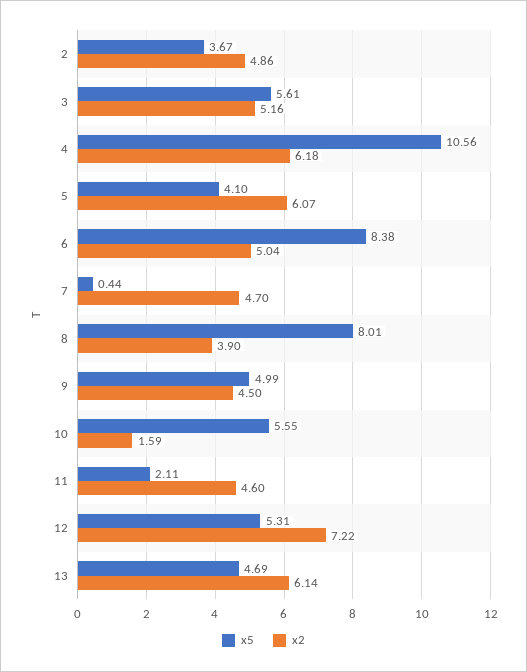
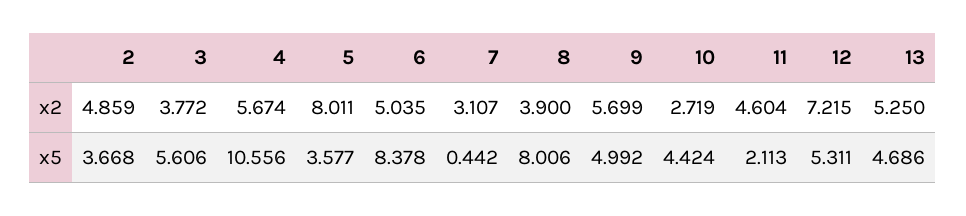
x2, 3: 5.16 -> 3.772
x2, 4: 6.18 -> 5.674
x5, 5: 4.1 -> 3.577
x2, 5: 6.07 -> 8.011
x2, 7: 4.7 -> 3.107
x2, 9: 4.5 -> 5.699
x5, 10: 5.55 -> 4.424
x2, 10: 1.59 -> 2.719
x2, 13: 6.14 -> 5.25

